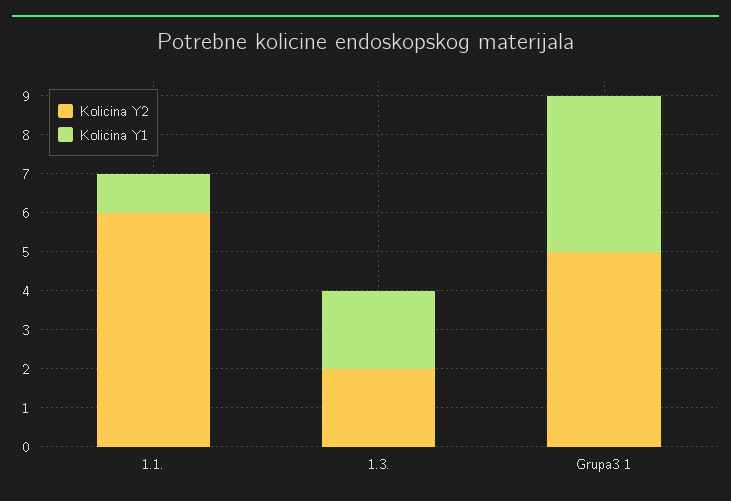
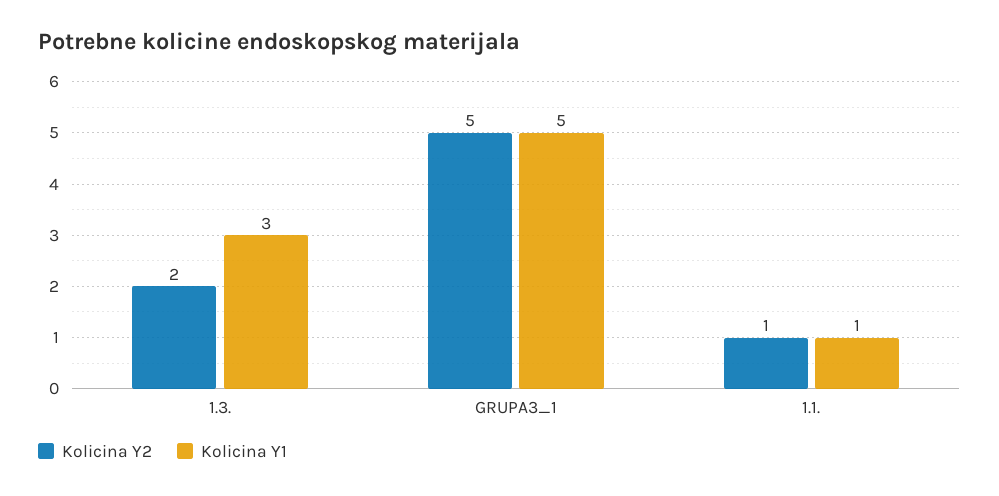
Kolicina Y2, 1.1.: 6 -> 1
Kolicina Y1, 1.3.: 2 -> 3
Kolicina Y1, Grupa3 1: 4 -> 5

